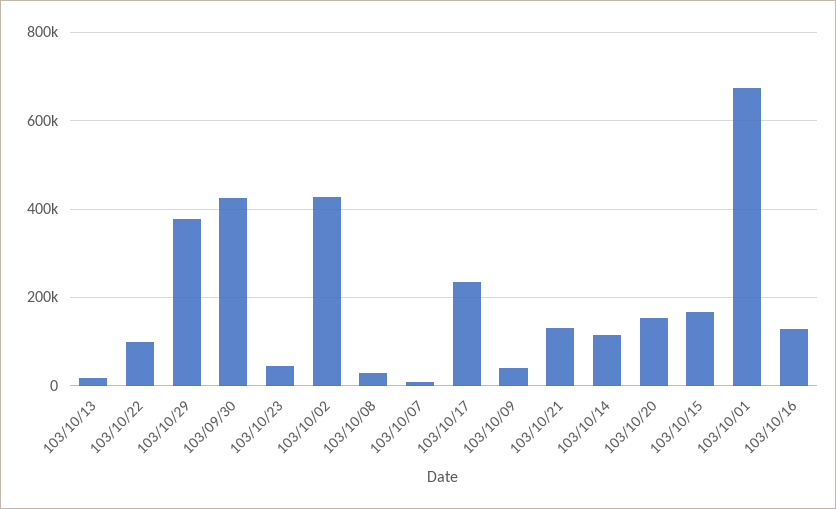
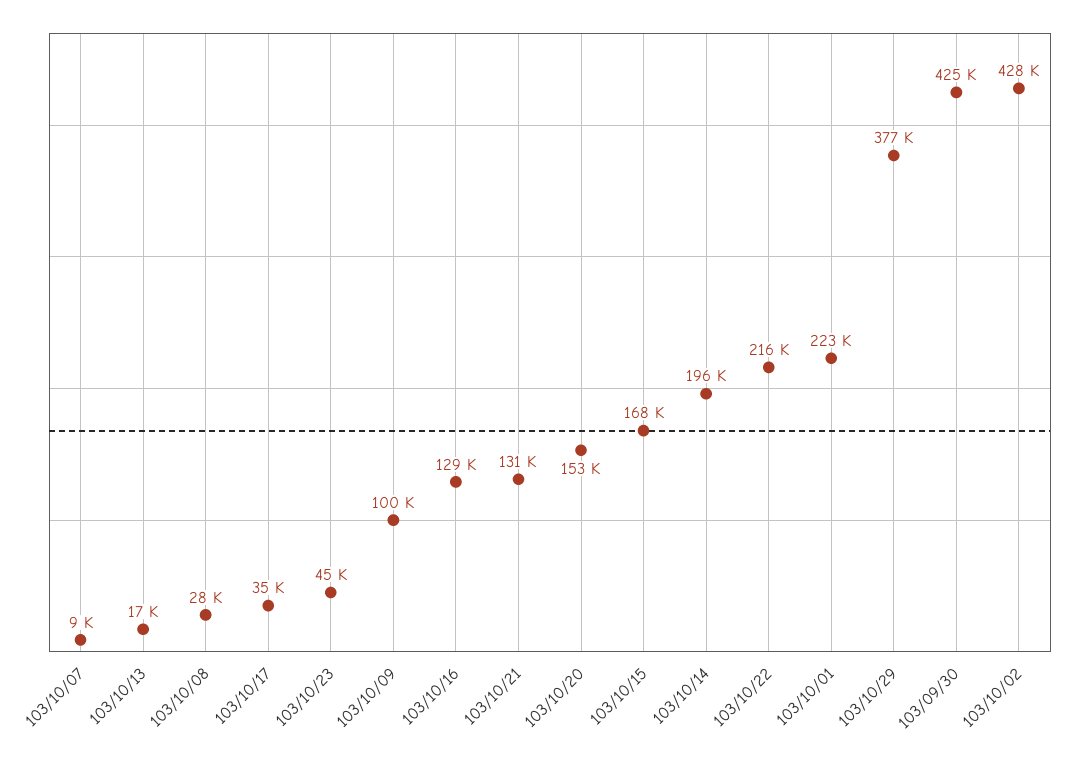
103/10/22: 100000 -> 216000
103/10/17: 240000 -> 35000
103/10/09: 40000 -> 100000
103/10/14: 120000 -> 196000
103/10/01: 680000 -> 223000

